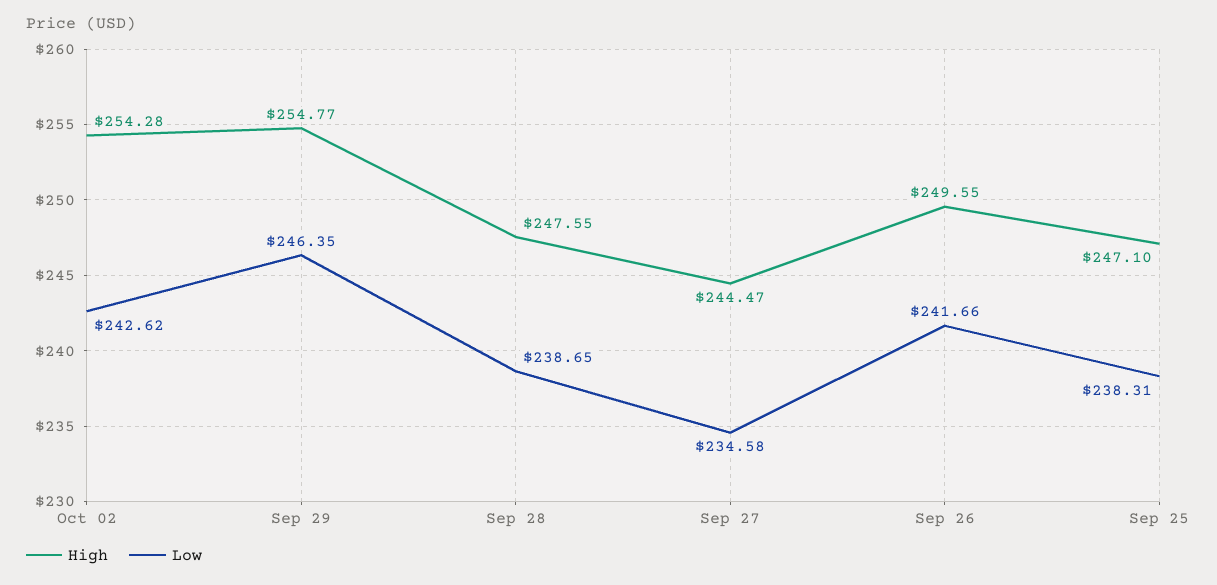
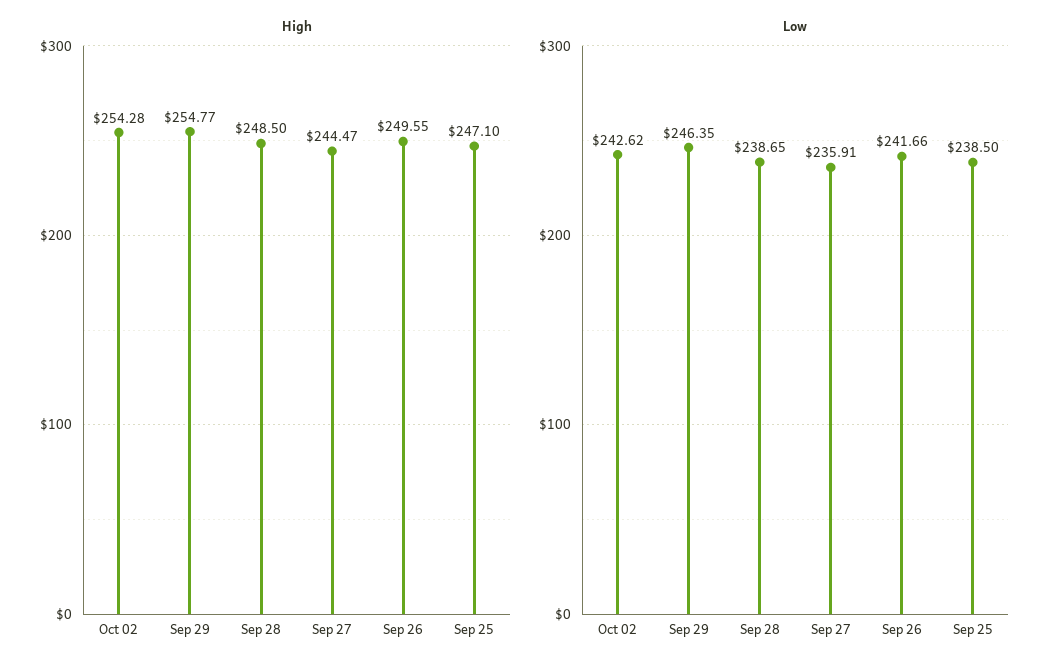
High, Sep 28: 247.55 -> 248.5
Low, Sep 27: 234.58 -> 235.91
Low, Sep 25: 238.31 -> 238.5

